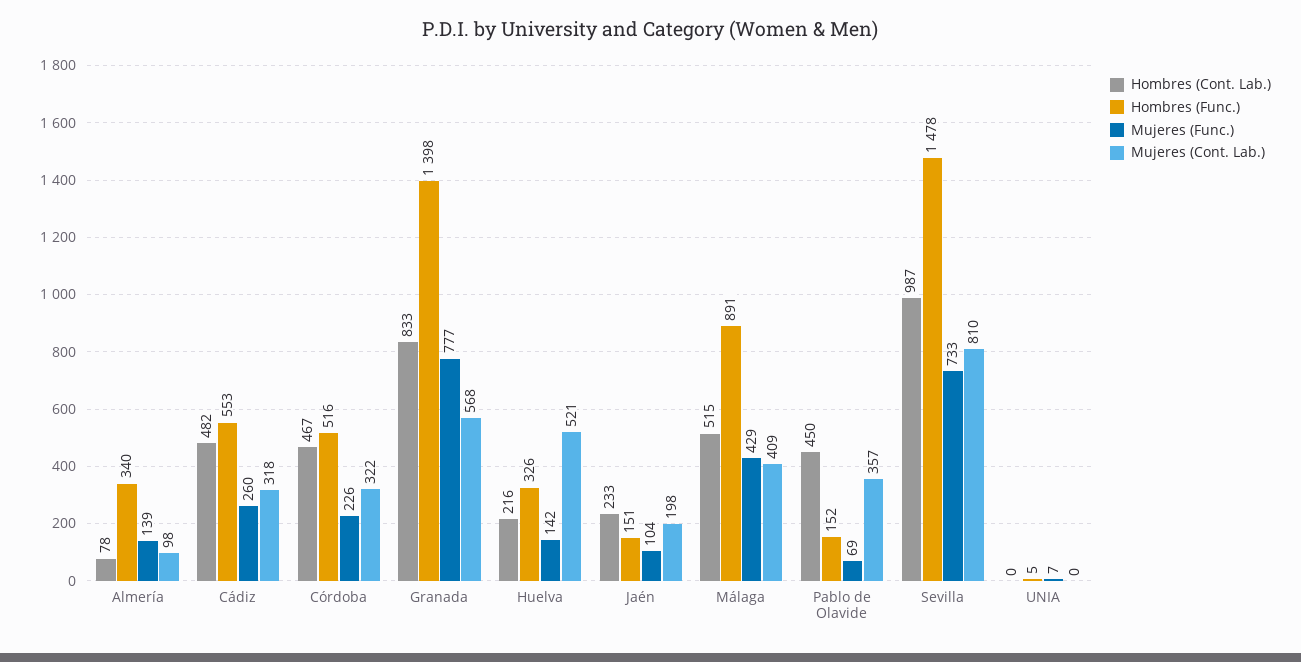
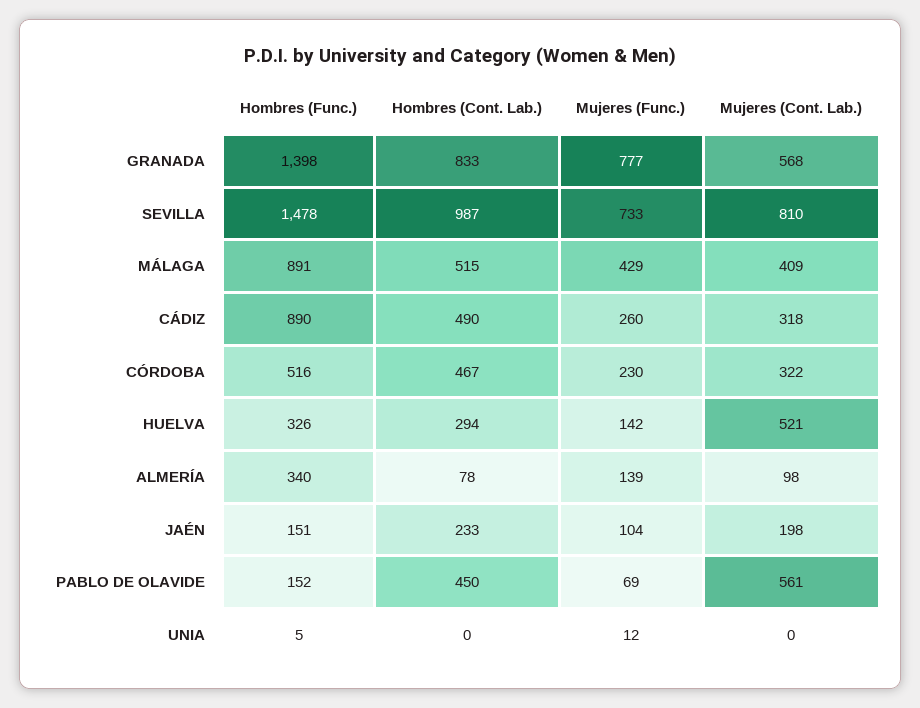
Hombres (Cont. Lab.), Cádiz: 482 -> 490
Hombres (Func.), Cádiz: 553 -> 890
Mujeres (Func.), Córdoba: 226 -> 230
Hombres (Cont. Lab.), Huelva: 216 -> 294
Mujeres (Cont. Lab.), Pablo de Olavide: 357 -> 561
Mujeres (Func.), UNIA: 7 -> 12

